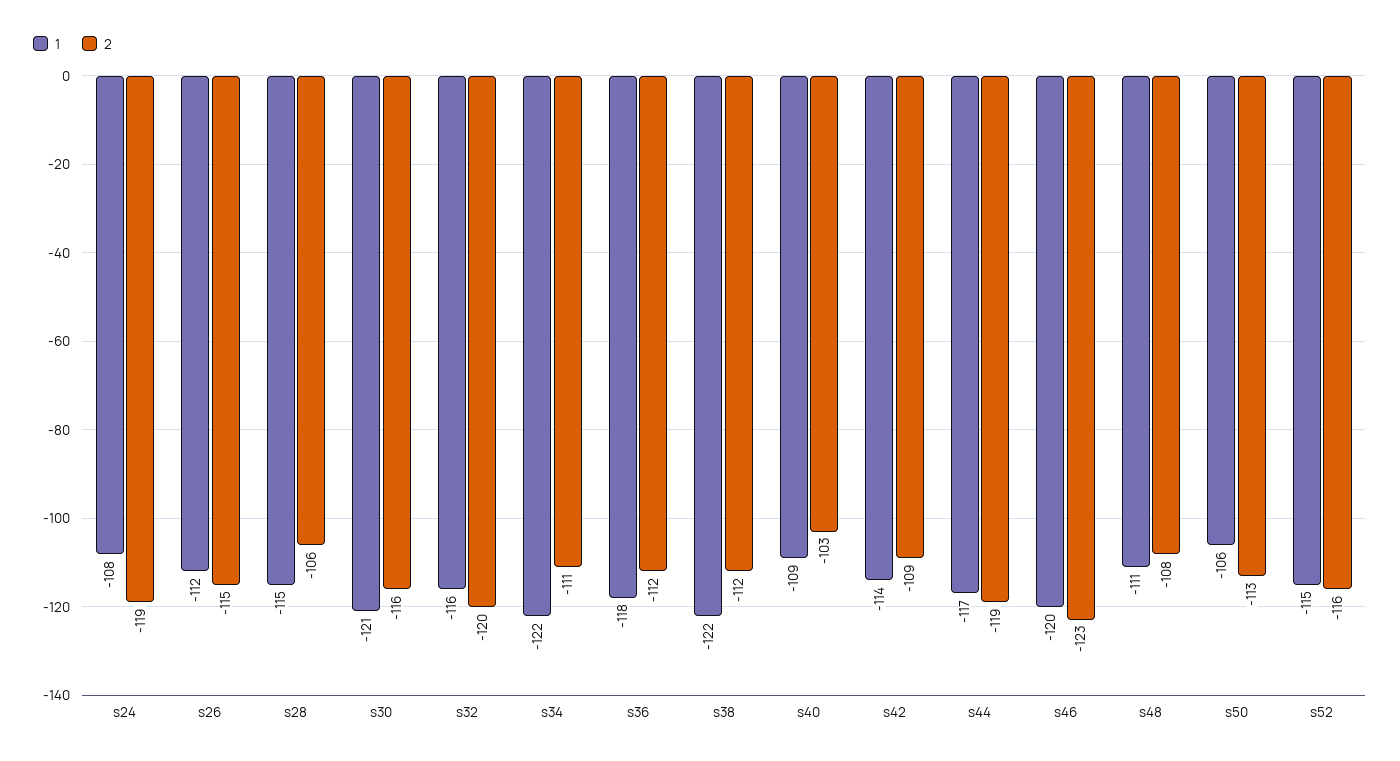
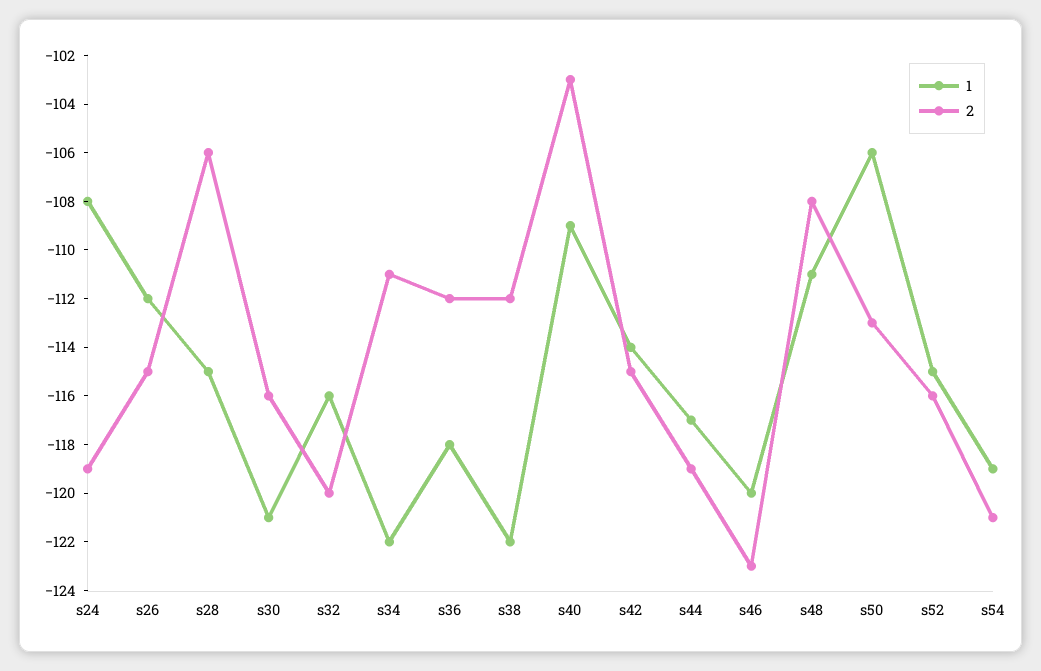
2, s42: -109 -> -115
1, s54: none -> -119
2, s54: none -> -121

